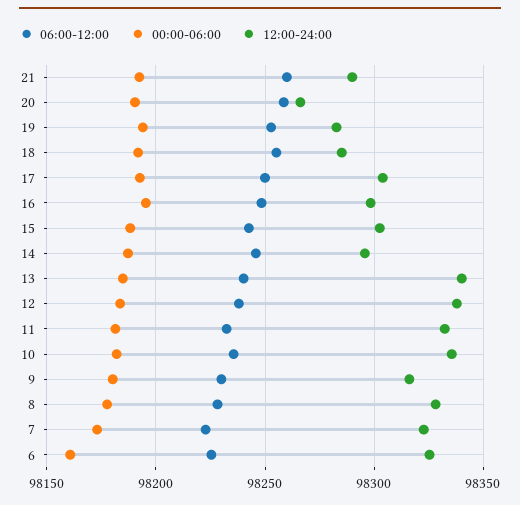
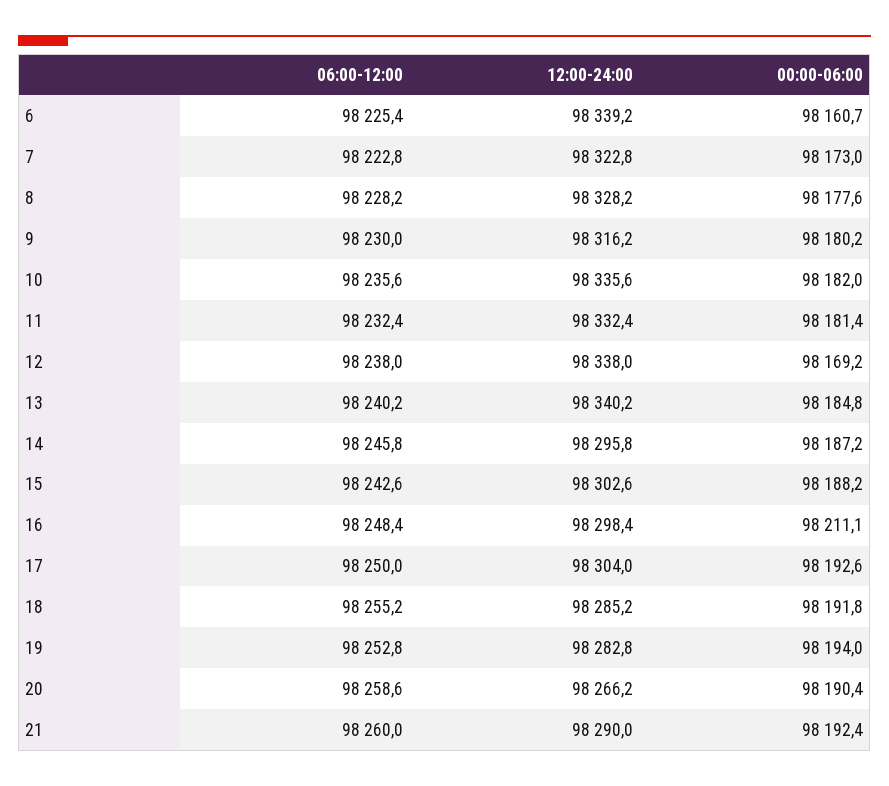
00:00-06:00, 16: 98195 -> 98211.1
00:00-06:00, 12: 98185 -> 98169.2
12:00-24:00, 6: 98325 -> 98339.2

